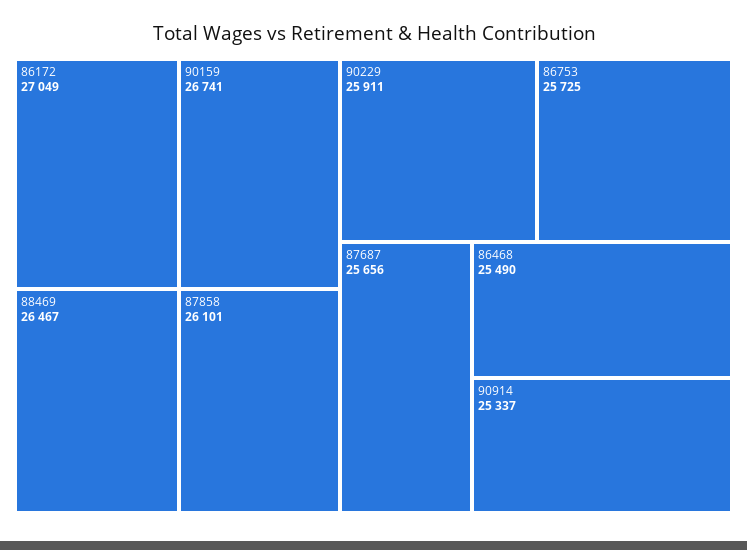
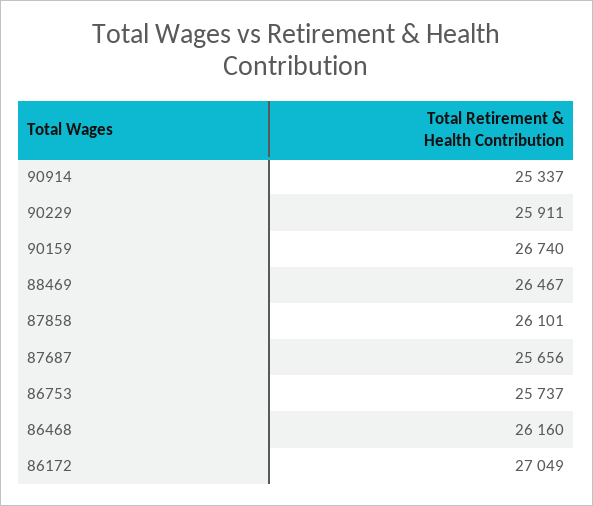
90159: 26741 -> 26740
86753: 25725 -> 25737
86468: 25490 -> 26160

